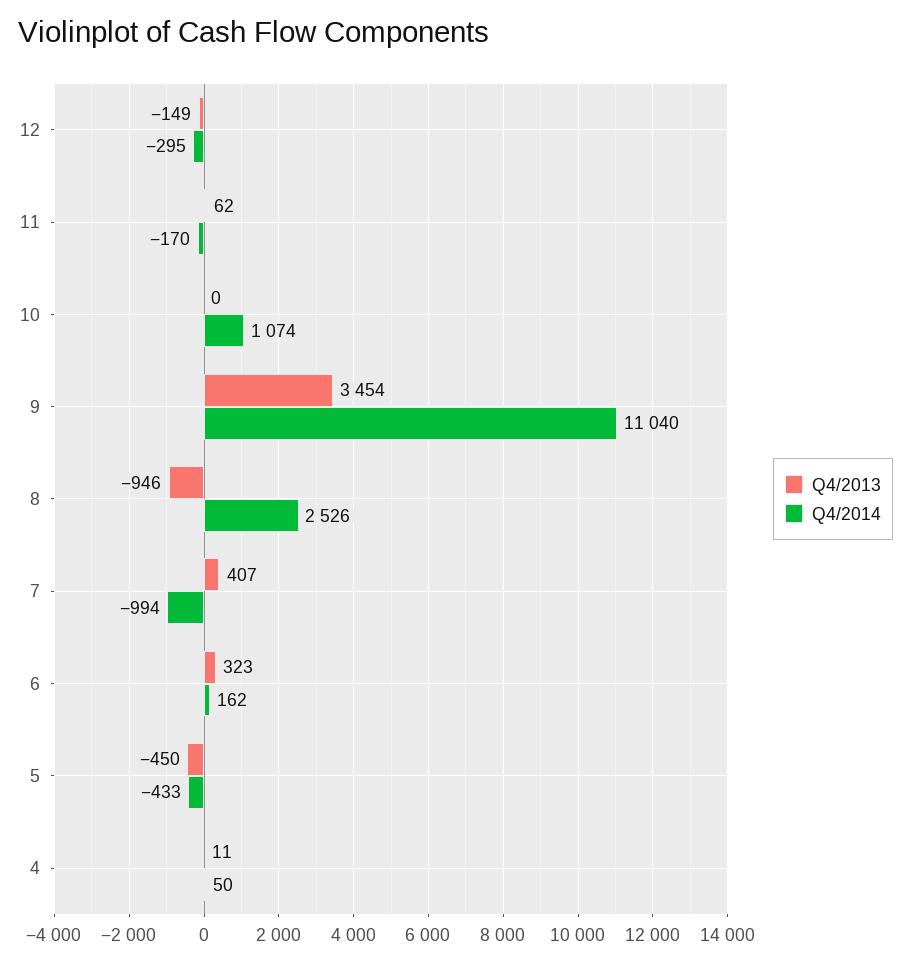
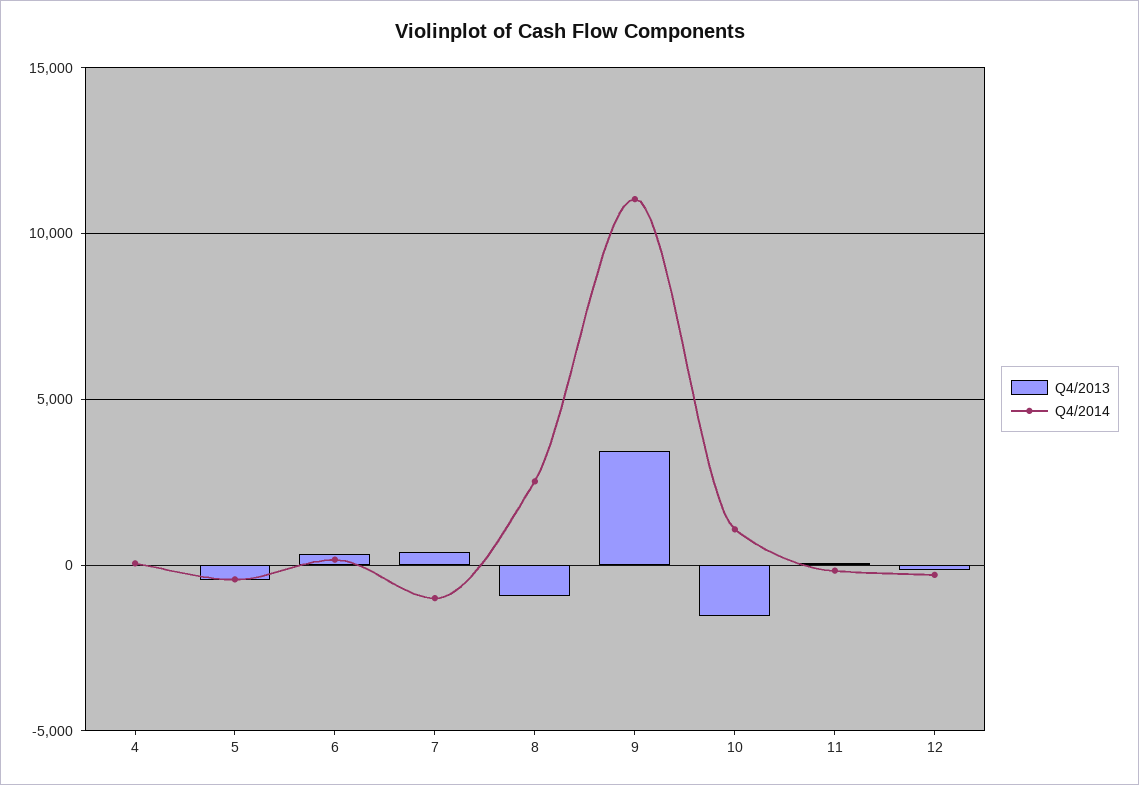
Q4/2013, 10: 0 -> -1500

